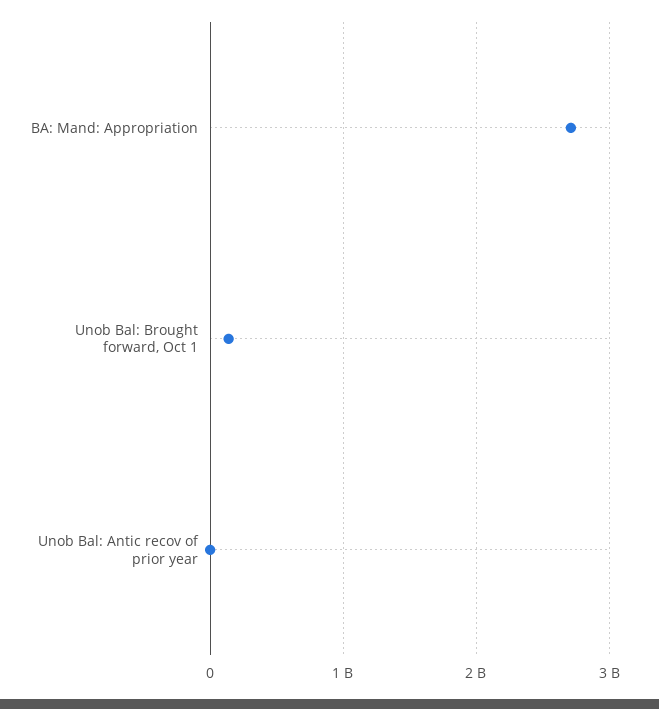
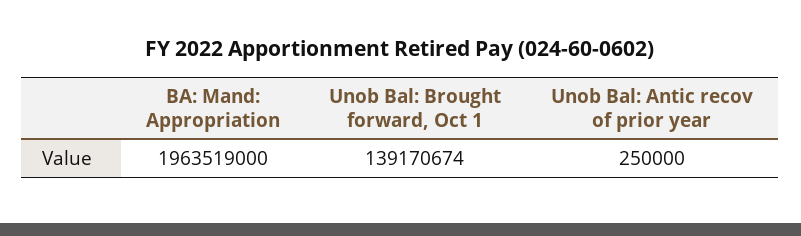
BA: Mand: Appropriation: 2700000000 -> 1963519000

